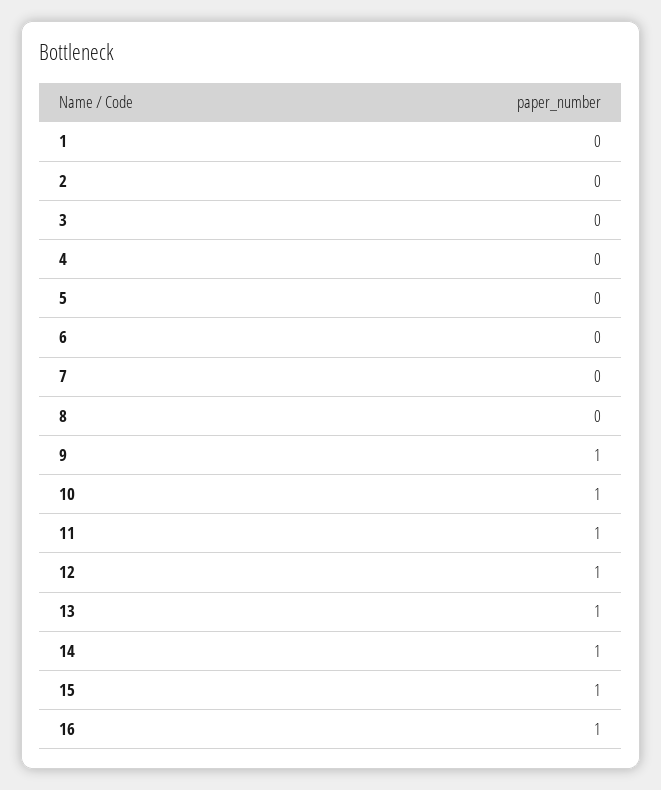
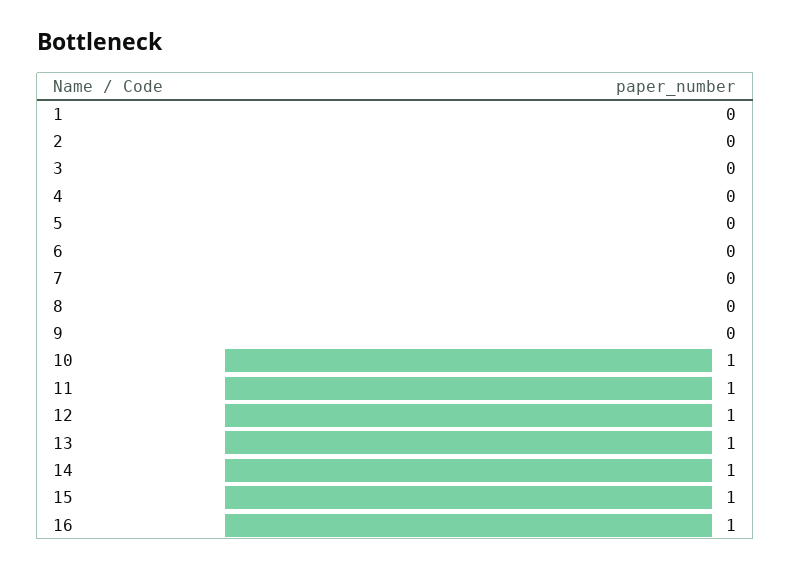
9: 1 -> 0

